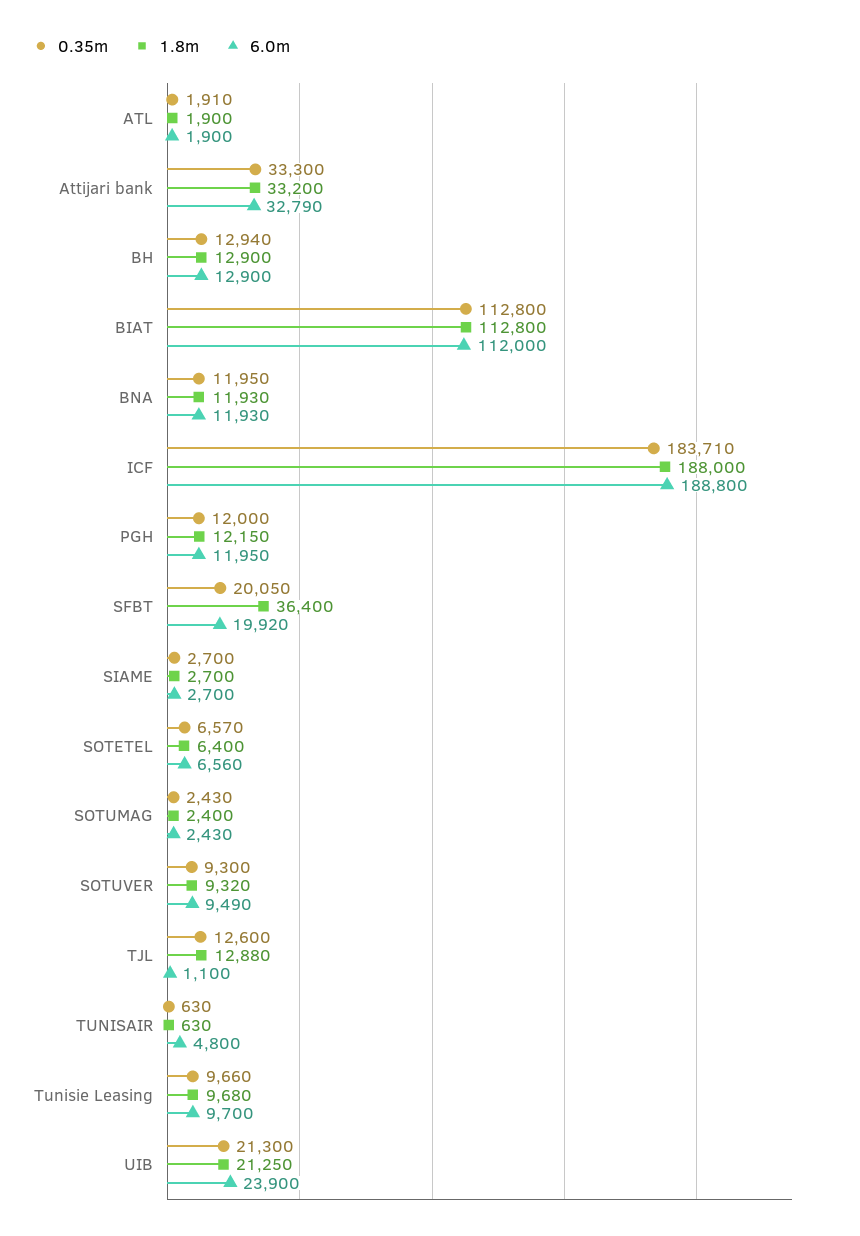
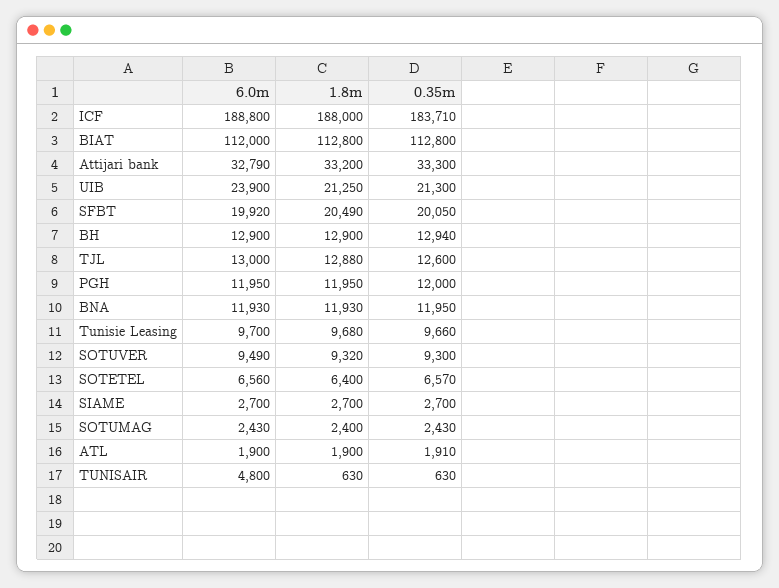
1.8m, PGH: 12150 -> 11950
1.8m, SFBT: 36400 -> 20490
6.0m, TJL: 1100 -> 13000

